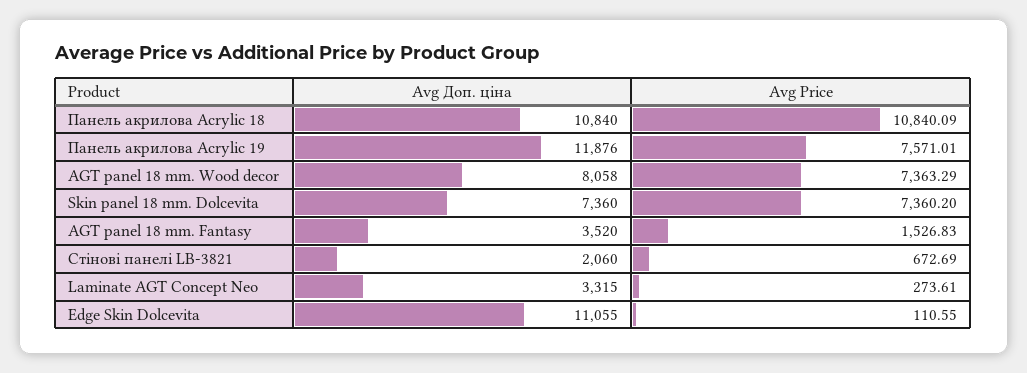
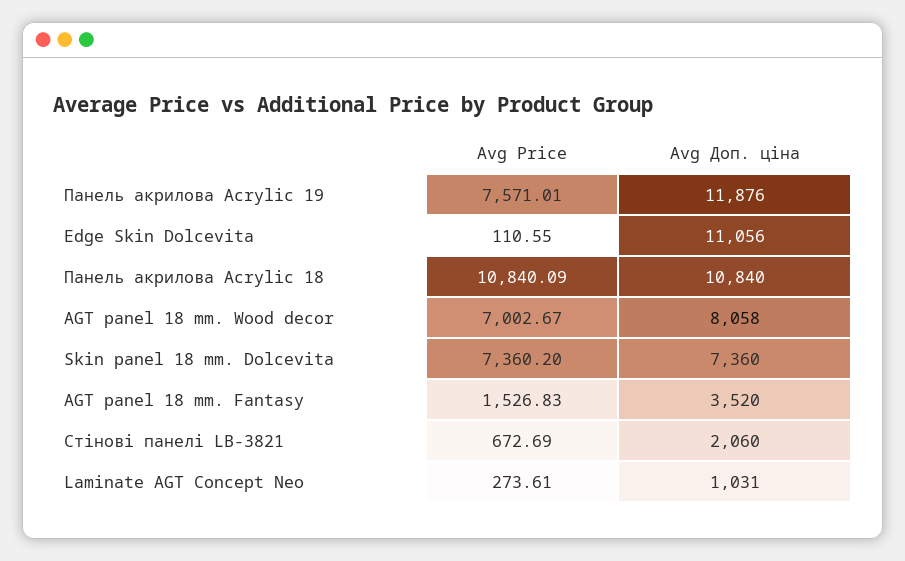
Avg Price, AGT panel 18 mm. Wood decor: 7363.29 -> 7002.67
Avg Доп. ціна, Laminate AGT Concept Neo: 3315 -> 1031
Avg Доп. ціна, Edge Skin Dolcevita: 11055 -> 11056

